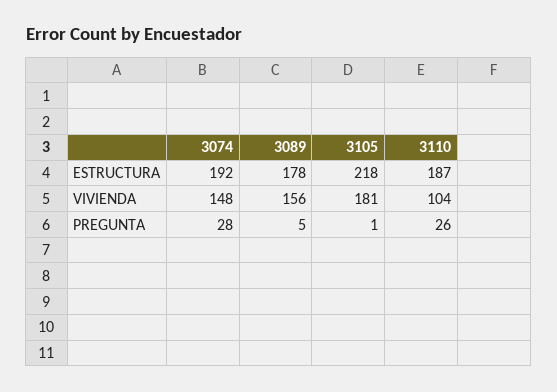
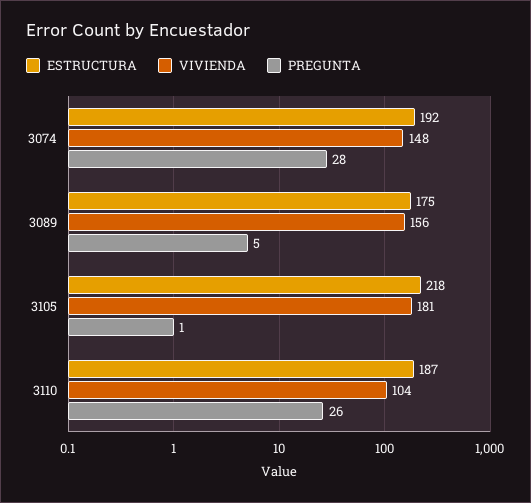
ESTRUCTURA, 3089: 178 -> 175

